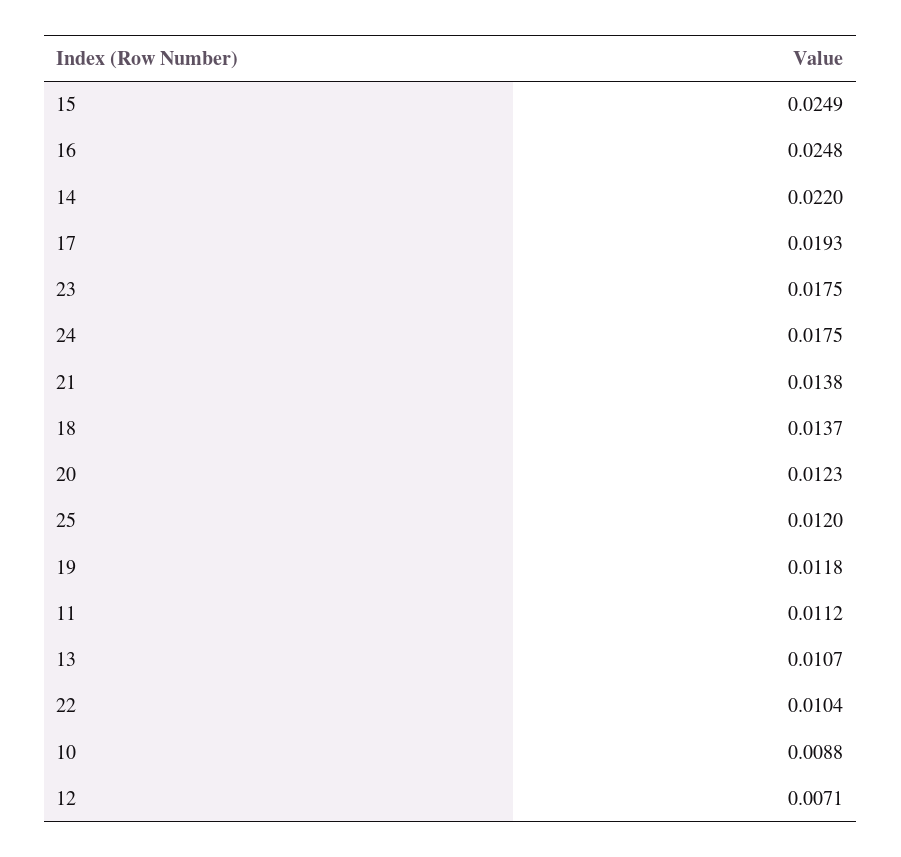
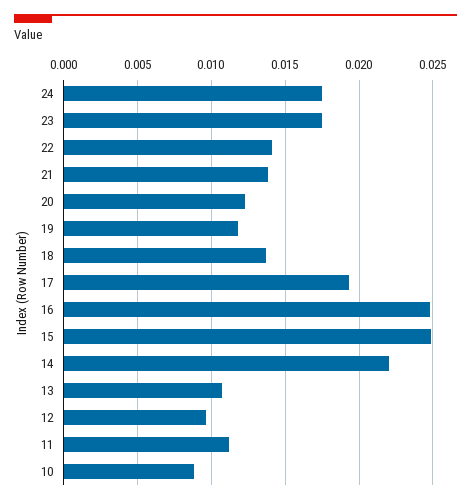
25: 0.012 -> none
22: 0.0104 -> 0.014
12: 0.0071 -> 0.0095

